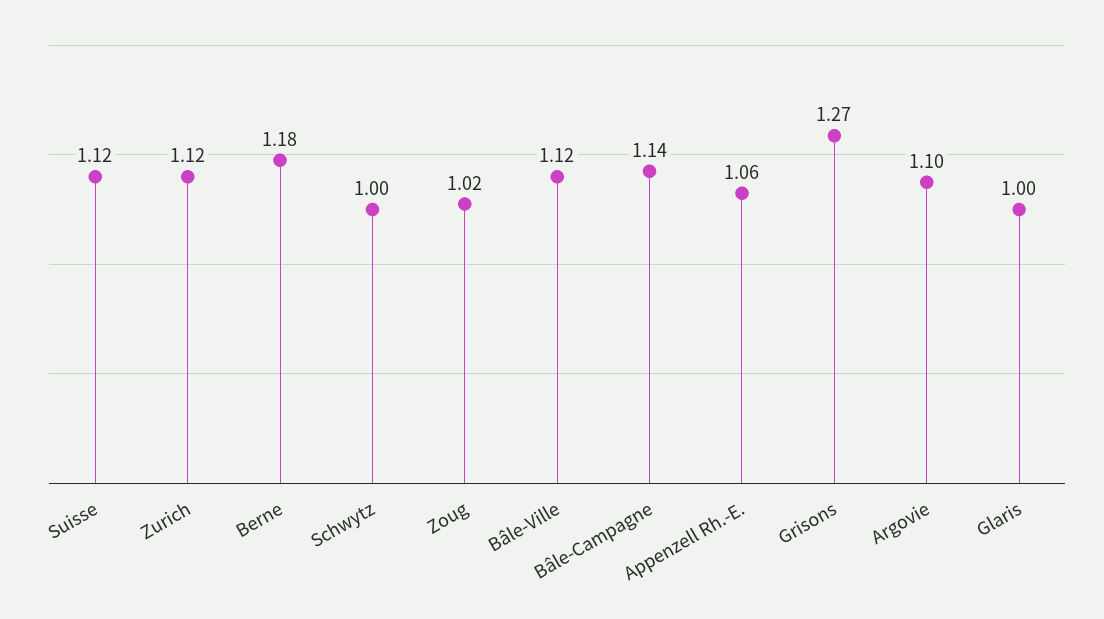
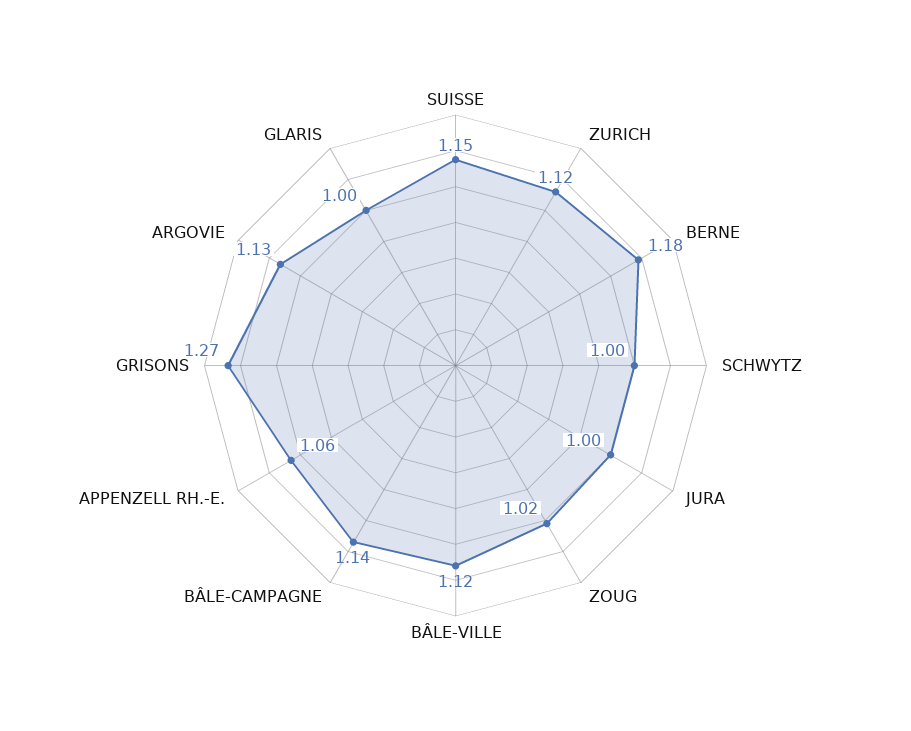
Suisse: 1.12 -> 1.15
Argovie: 1.1 -> 1.13
JURA: none -> 1

